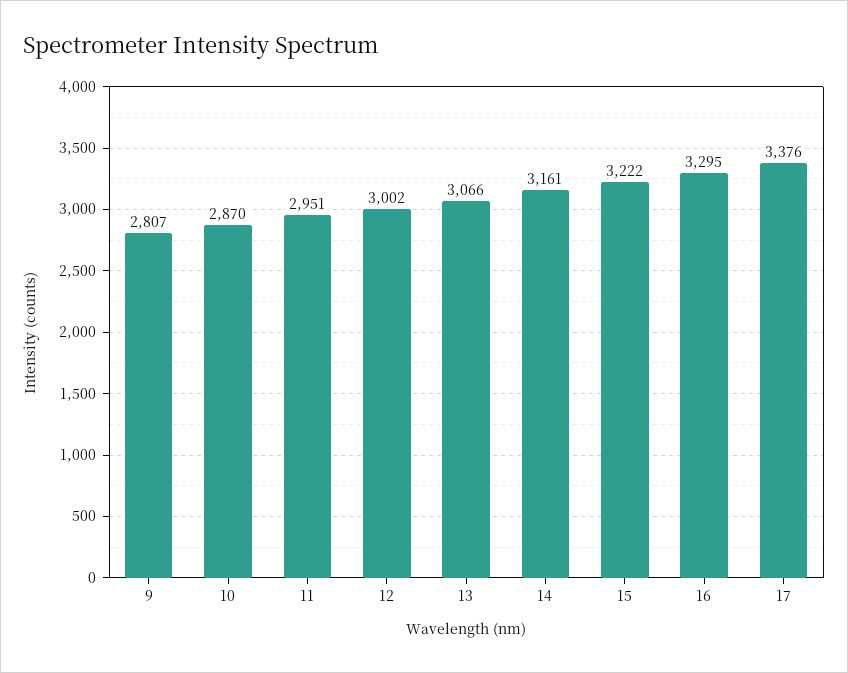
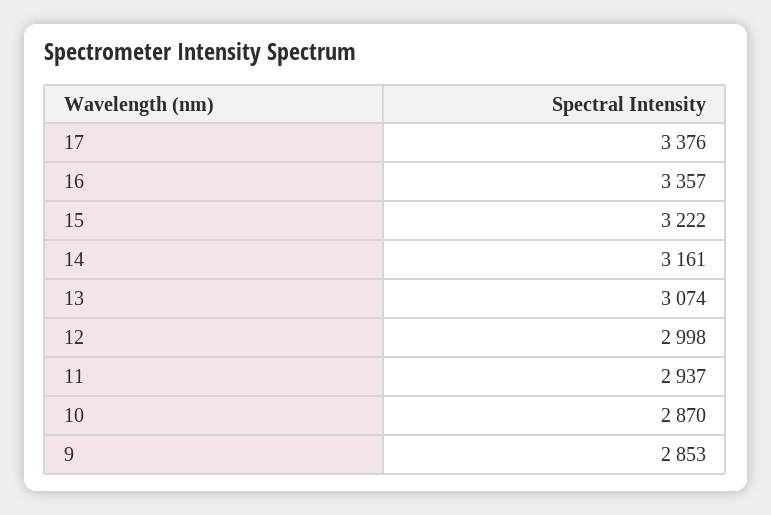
9: 2807 -> 2853
11: 2951 -> 2937
12: 3002 -> 2998
13: 3066 -> 3074
16: 3295 -> 3357

